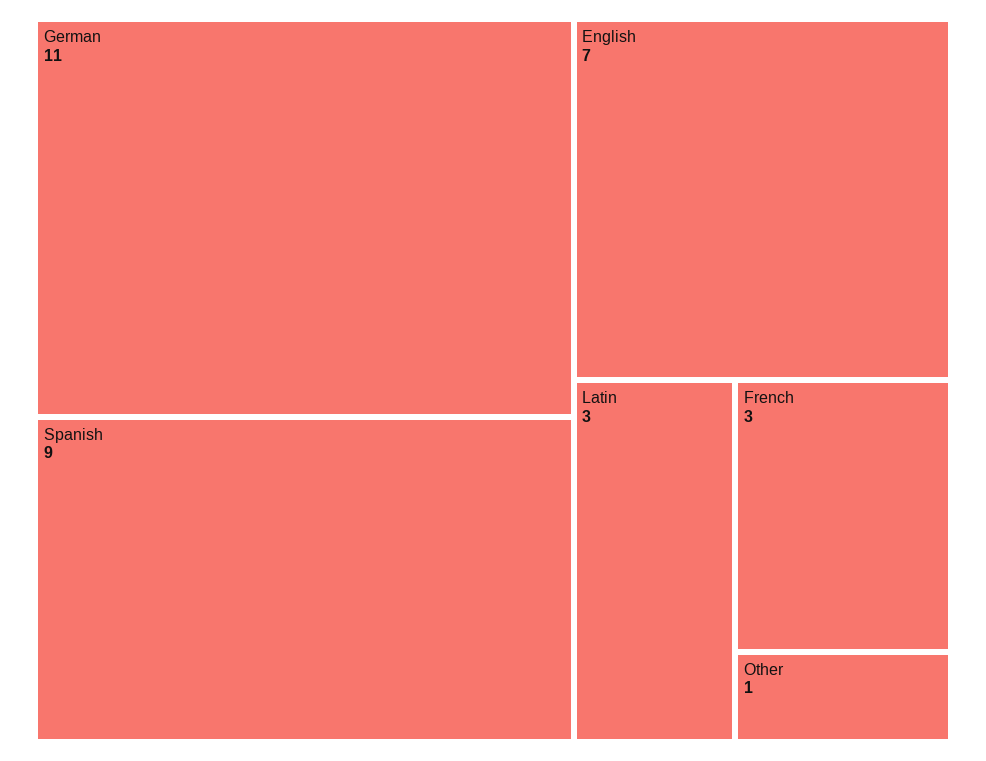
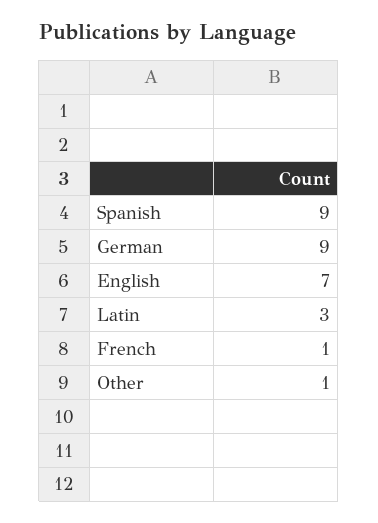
German: 11 -> 9
French: 3 -> 1

